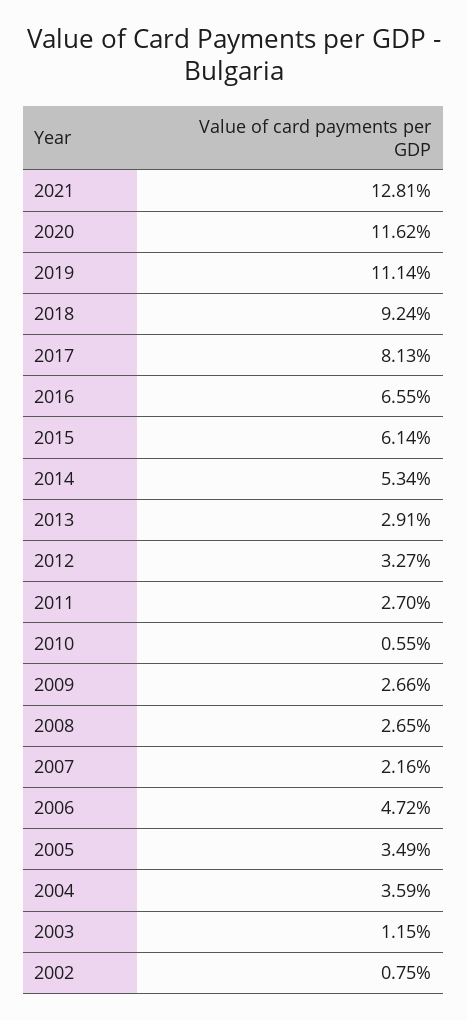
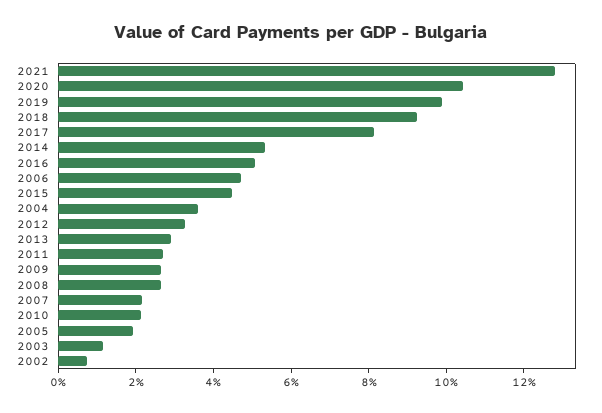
2020: 11.62 -> 10.5
2019: 11.14 -> 10
2016: 6.55 -> 5
2015: 6.14 -> 4.5
2010: 0.55 -> 2
2005: 3.49 -> 2

